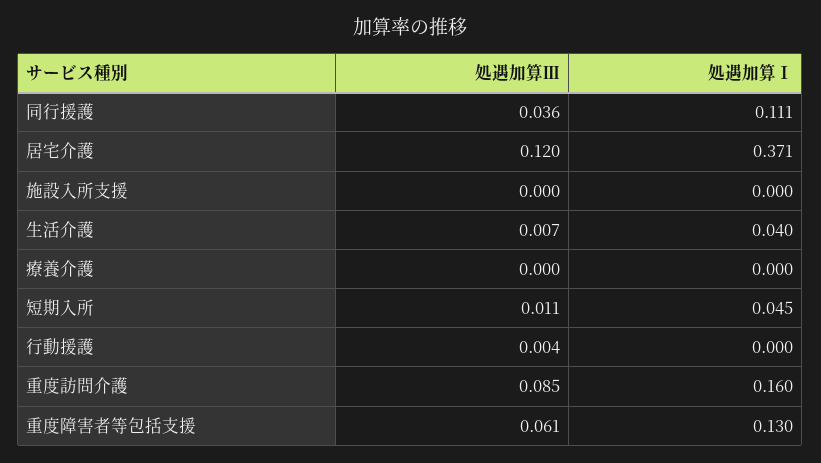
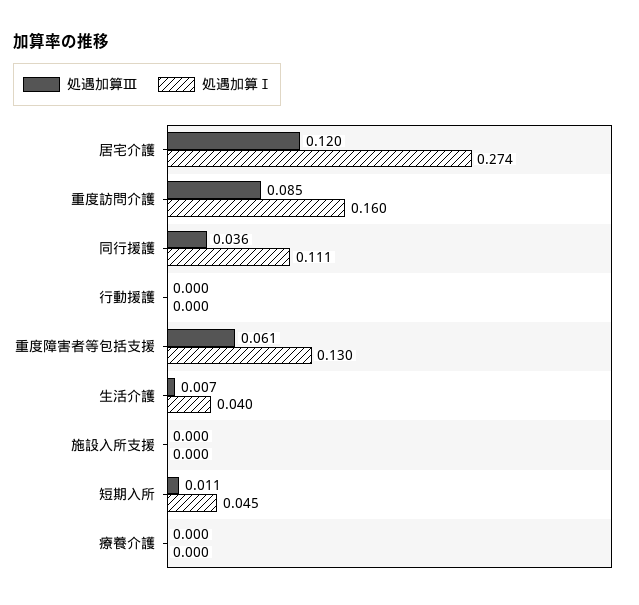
処遇加算Ⅰ, 居宅介護: 0.371 -> 0.274
処遇加算Ⅲ, 行動援護: 0.004 -> 0

